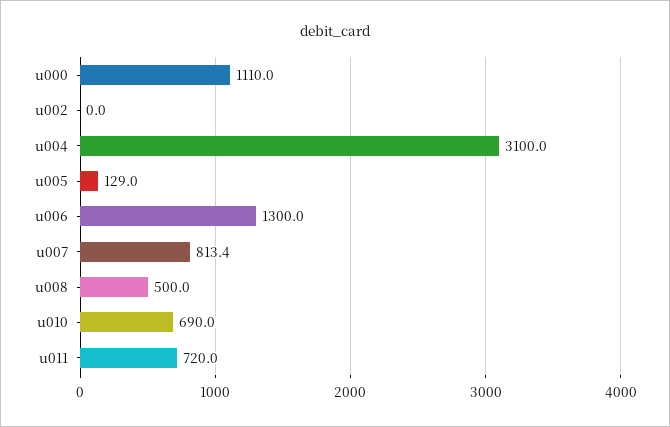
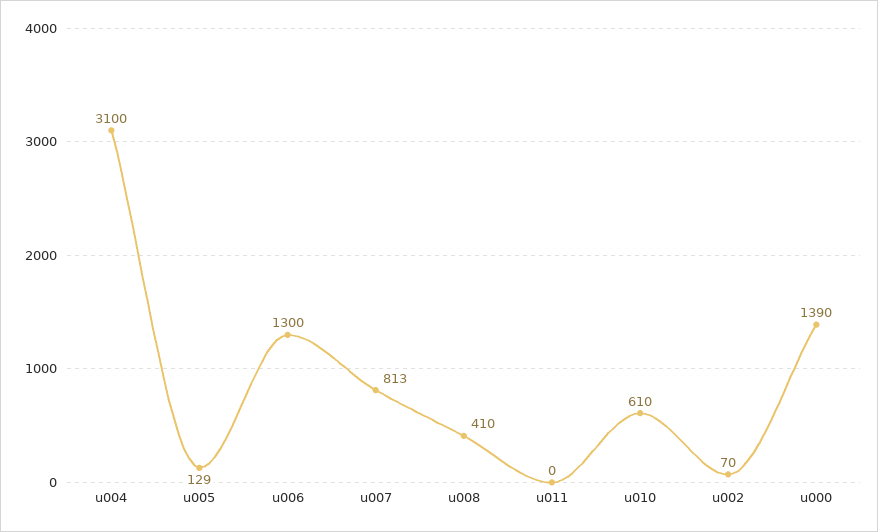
u000: 1110 -> 1390
u002: 0 -> 70
u008: 500 -> 410
u010: 690 -> 610
u011: 720 -> 0

